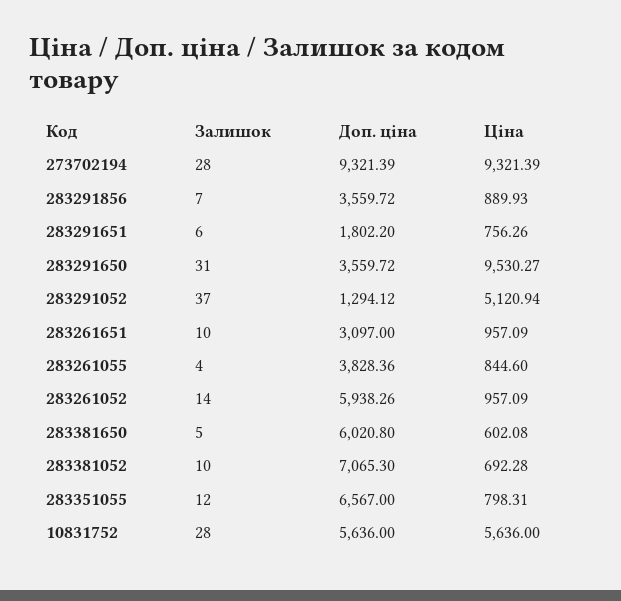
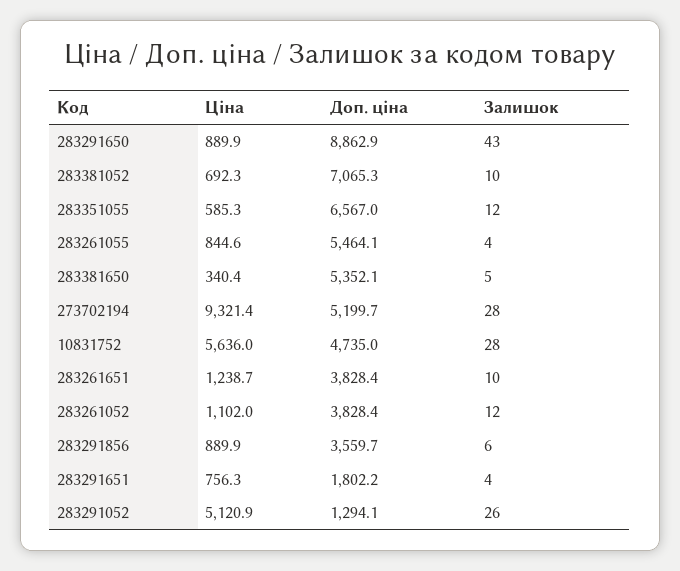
Доп. ціна, 273702194: 9321.39 -> 5199.7
Залишок, 283291856: 7 -> 6
Залишок, 283291651: 6 -> 4
Залишок, 283291650: 31 -> 43
Доп. ціна, 283291650: 3559.72 -> 8862.9
Ціна, 283291650: 9530.27 -> 889.9
Залишок, 283291052: 37 -> 26
Доп. ціна, 283261651: 3097 -> 3828.4
Ціна, 283261651: 957.09 -> 1238.7
Доп. ціна, 283261055: 3828.36 -> 5464.1
Залишок, 283261052: 14 -> 12
Доп. ціна, 283261052: 5938.26 -> 3828.4
Ціна, 283261052: 957.09 -> 1102
Доп. ціна, 283381650: 6020.8 -> 5352.1
Ціна, 283381650: 602.08 -> 340.4
Ціна, 283351055: 798.31 -> 585.3
Доп. ціна, 10831752: 5636 -> 4735

